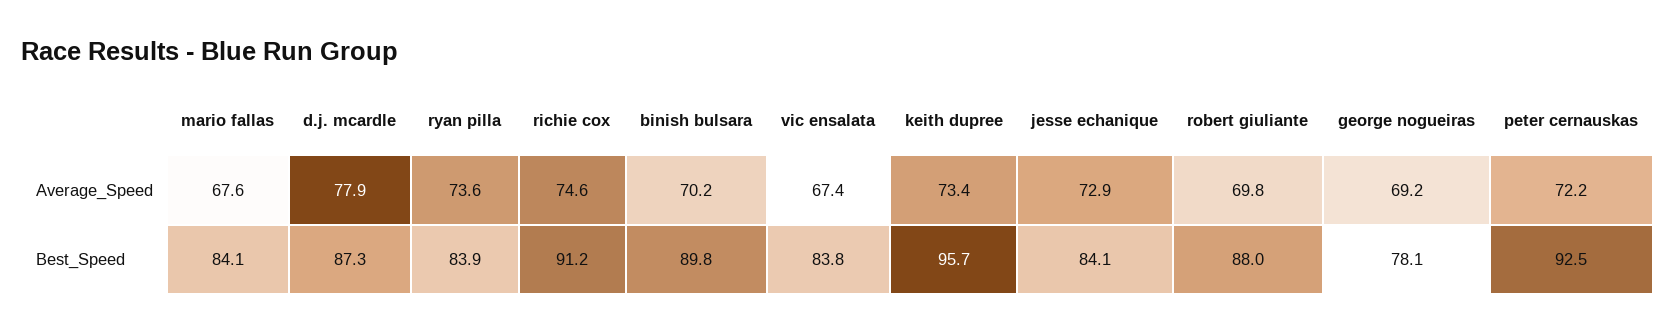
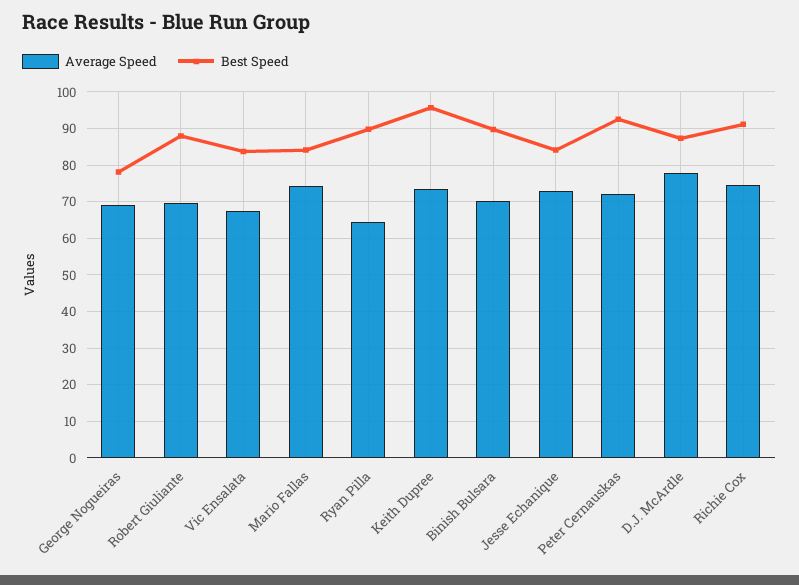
Average_Speed, mario fallas: 67.6 -> 74
Average_Speed, ryan pilla: 73.6 -> 64
Best_Speed, ryan pilla: 83.9 -> 90

